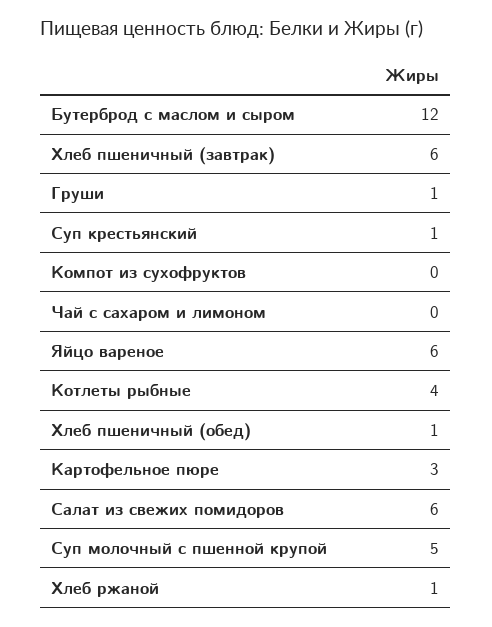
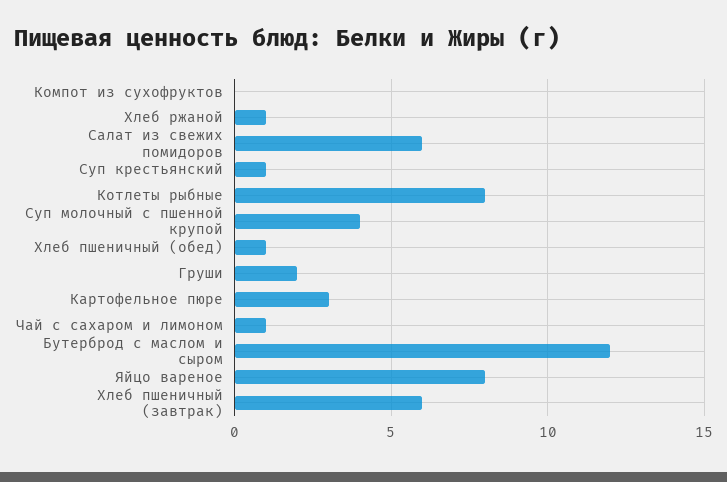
Груши: 1 -> 2
Чай с сахаром и лимоном: 0 -> 1
Яйцо вареное: 6 -> 8
Котлеты рыбные: 4 -> 8
Суп молочный с пшенной крупой: 5 -> 4

